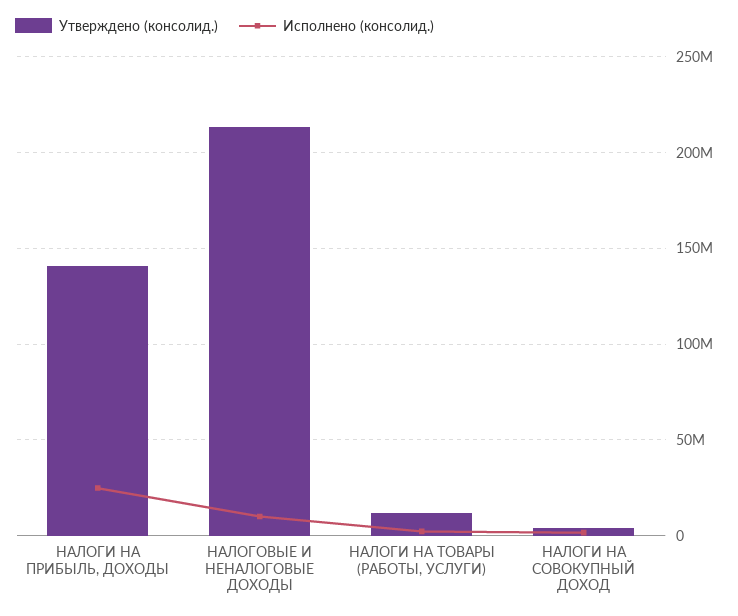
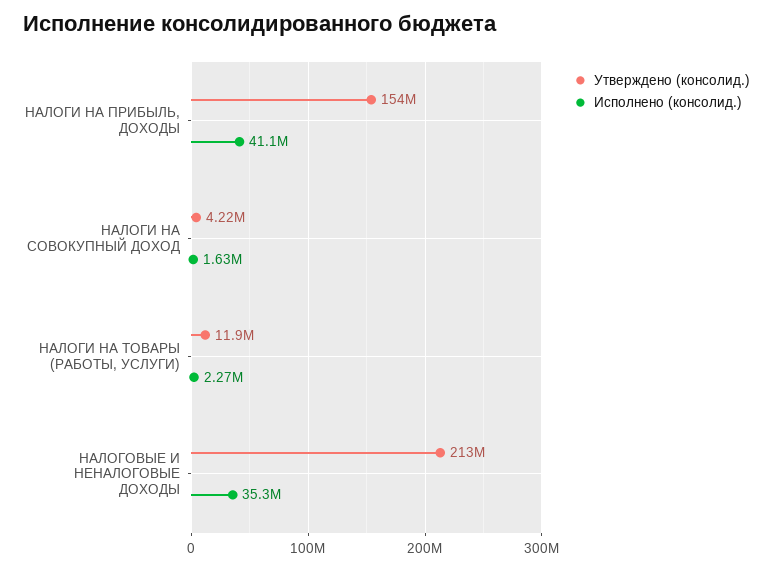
Утверждено (консолид.), НАЛОГИ НА ПРИБЫЛЬ, ДОХОДЫ: 140000000 -> 154000000
Исполнено (консолид.), НАЛОГИ НА ПРИБЫЛЬ, ДОХОДЫ: 25000000 -> 41100000
Исполнено (консолид.), НАЛОГОВЫЕ И НЕНАЛОГОВЫЕ ДОХОДЫ: 10000000 -> 35300000

